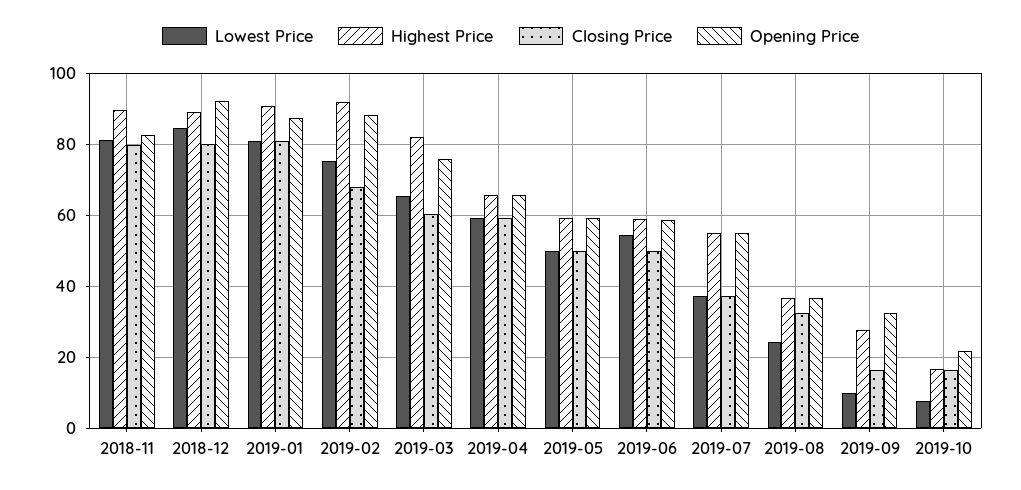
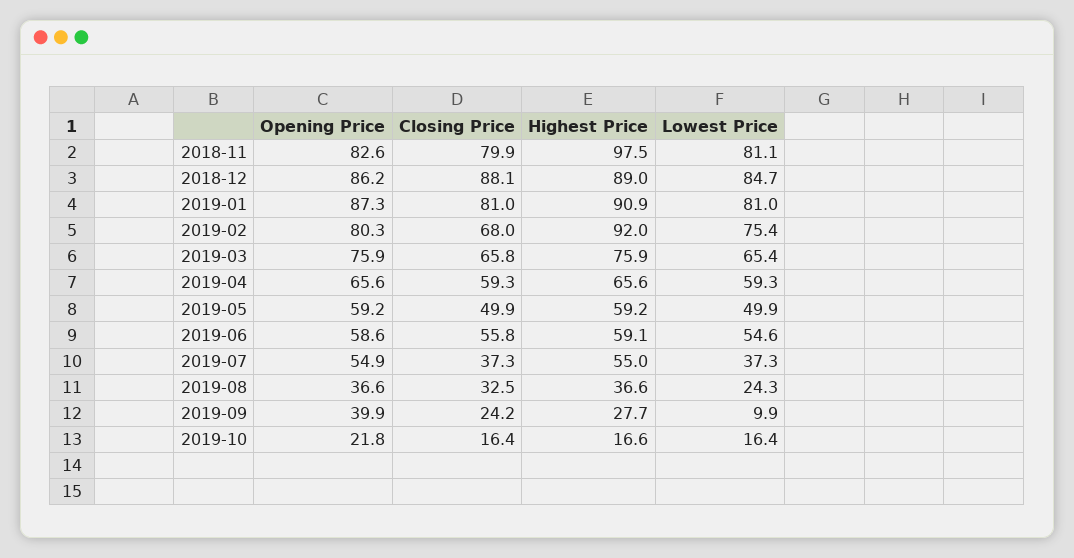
Highest Price, 2018-11: 90 -> 97.5
Closing Price, 2018-12: 80 -> 88.1
Opening Price, 2018-12: 92 -> 86.2
Opening Price, 2019-02: 88 -> 80.3
Highest Price, 2019-03: 82 -> 75.9
Closing Price, 2019-03: 60 -> 65.8
Closing Price, 2019-06: 50 -> 55.8
Closing Price, 2019-09: 16 -> 24.2
Opening Price, 2019-09: 32 -> 39.9
Lowest Price, 2019-10: 8 -> 16.4

